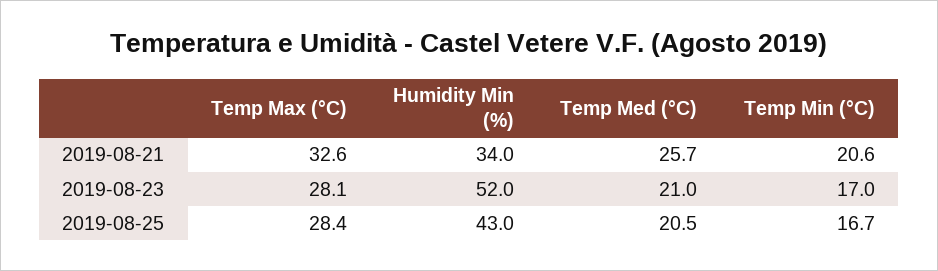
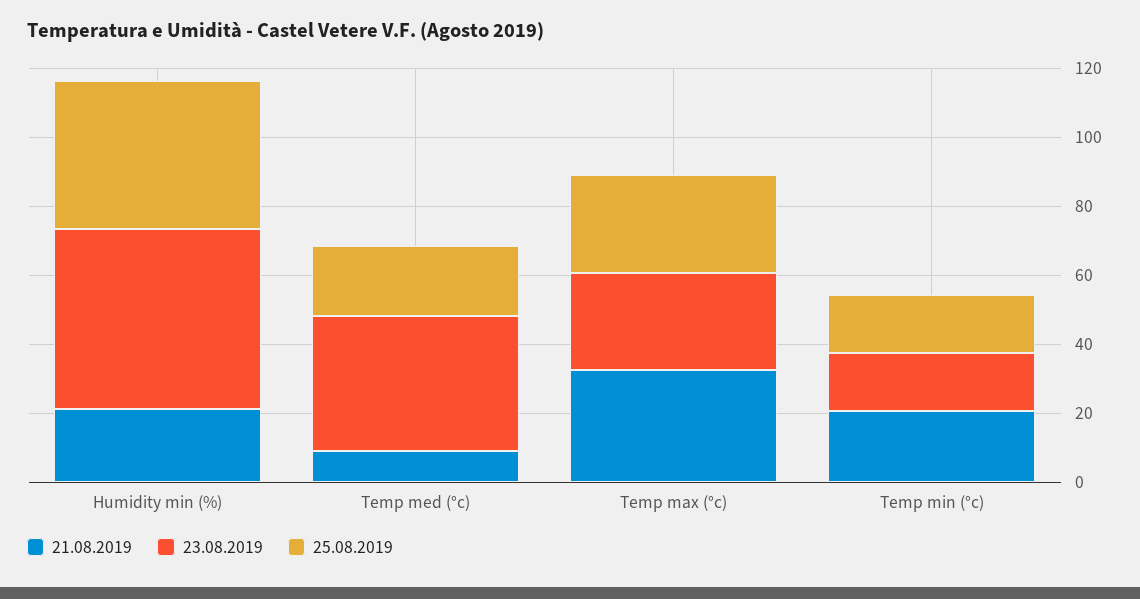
2019-08-21, Humidity Min (%): 34 -> 20
2019-08-21, Temp Med (°C): 25.7 -> 10
2019-08-23, Temp Med (°C): 21 -> 40

